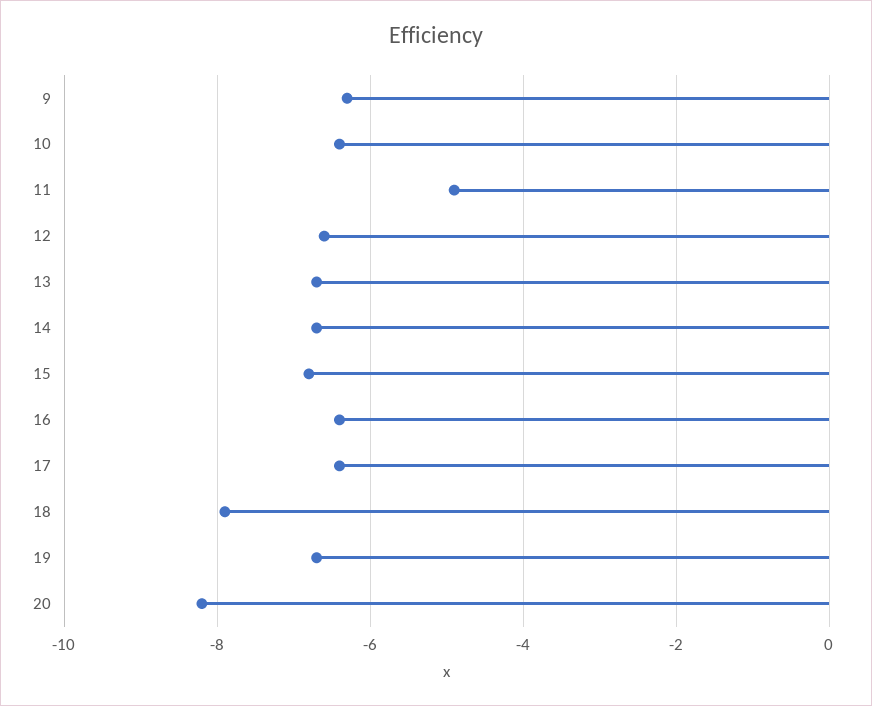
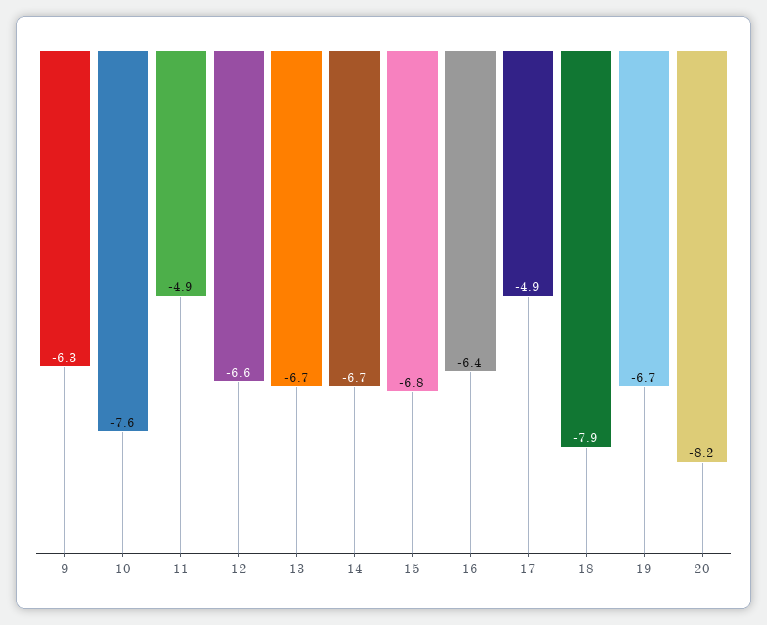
10: -6.5 -> -7.6
17: -6.5 -> -4.9

